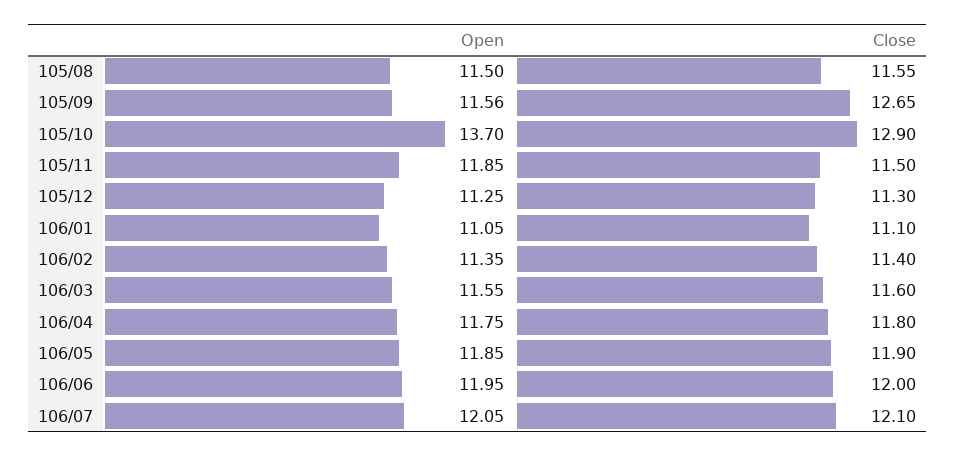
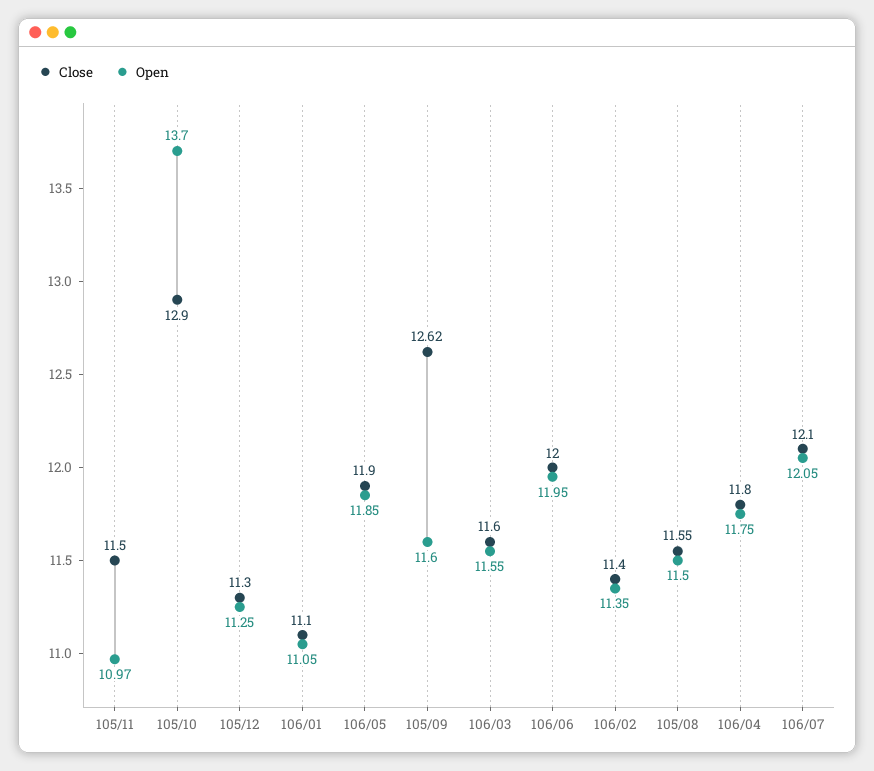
Open, 105/09: 11.56 -> 11.6
Close, 105/09: 12.65 -> 12.62
Open, 105/11: 11.85 -> 10.97

